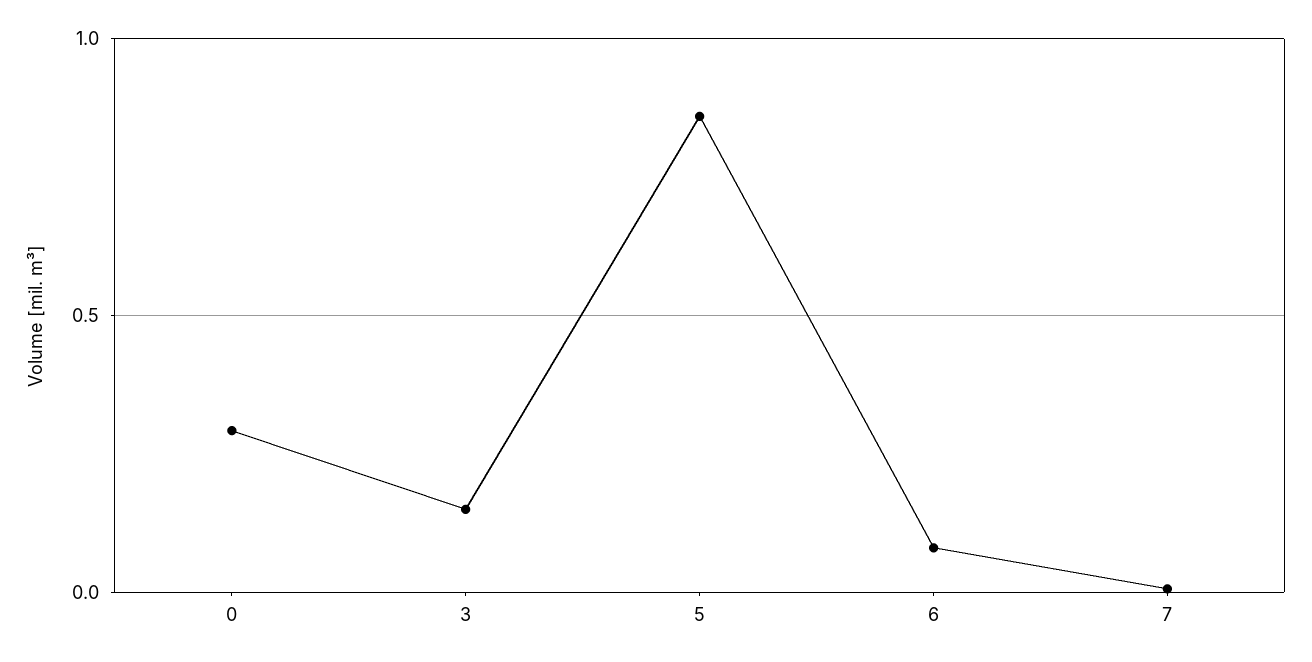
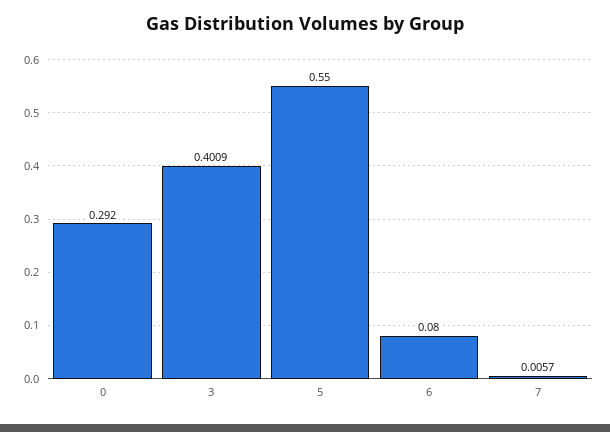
3: 0.15 -> 0.4009
5: 0.85 -> 0.55

